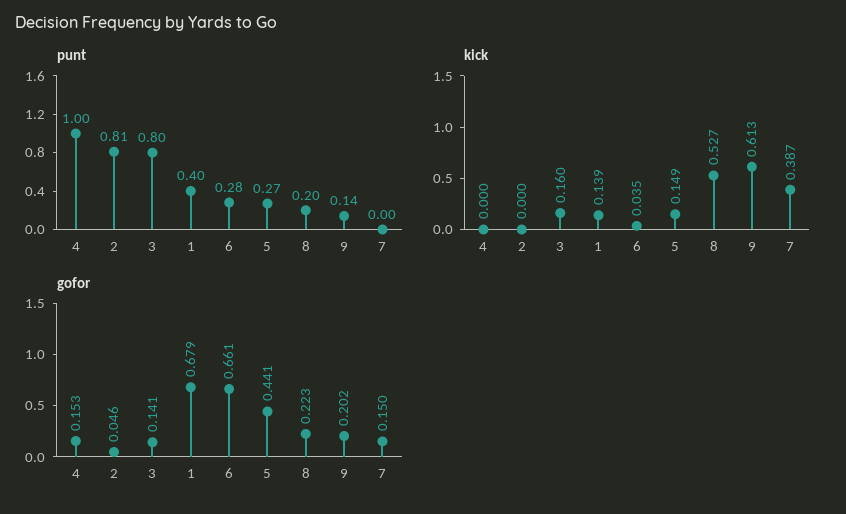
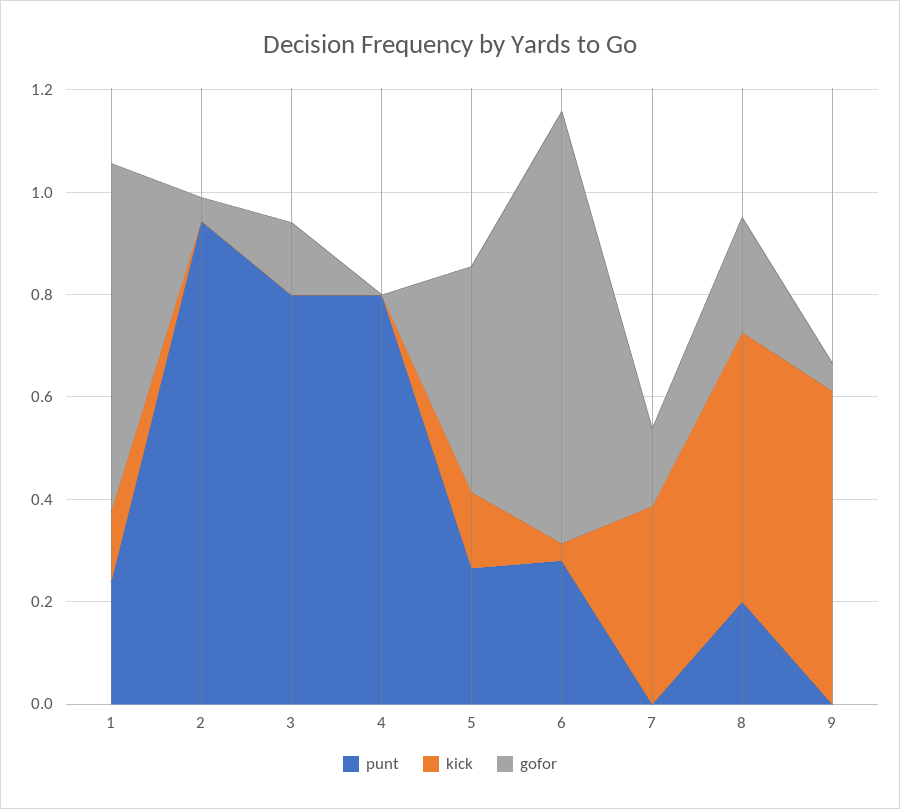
punt, 4: 1 -> 0.8
punt, 2: 0.81 -> 0.95
punt, 1: 0.4 -> 0.25
punt, 9: 0.14 -> 0
kick, 3: 0.16 -> 0
gofor, 4: 0.153 -> 0
gofor, 6: 0.661 -> 0.85
gofor, 9: 0.202 -> 0.05

